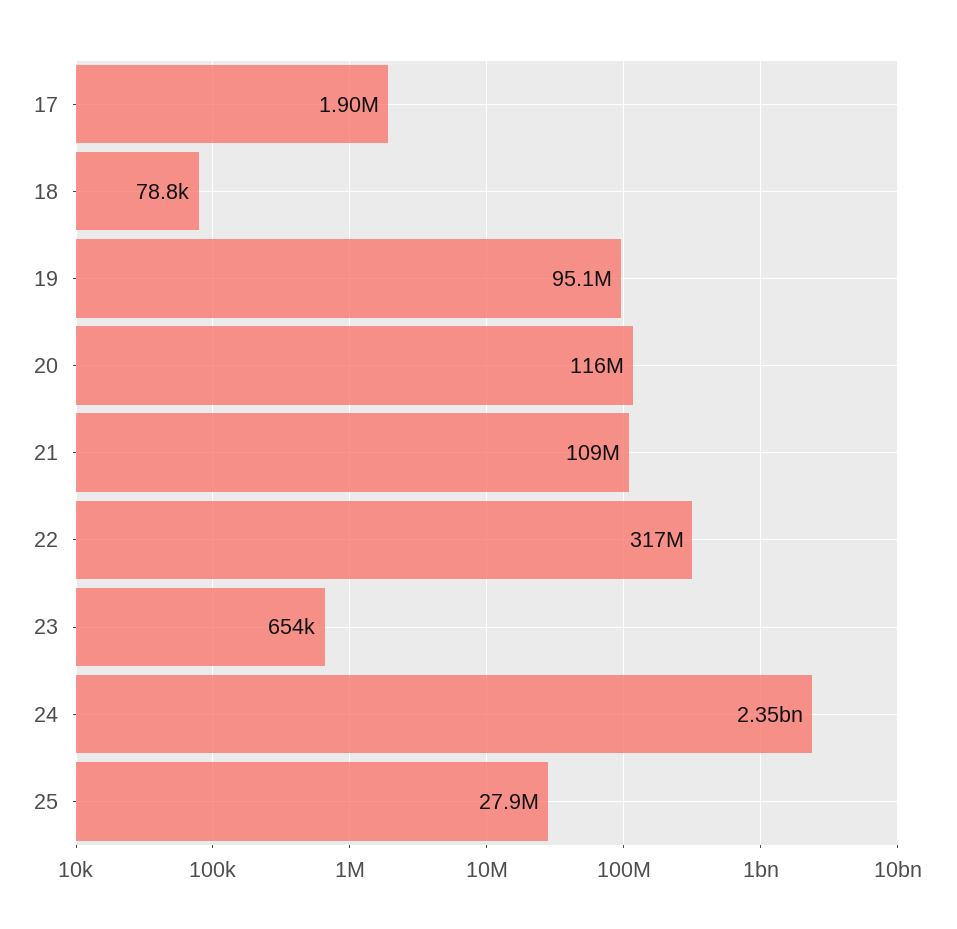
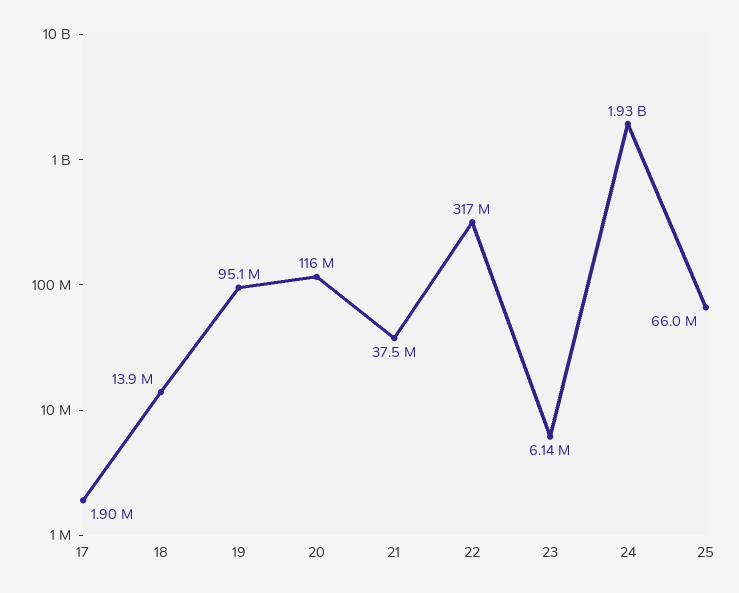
18: 78800 -> 13900000
21: 109000000 -> 37500000
23: 654000 -> 6140000
24: 2350000000 -> 1930000000
25: 27900000 -> 66000000

